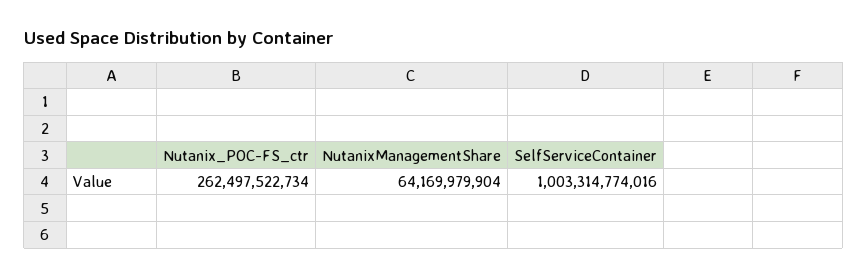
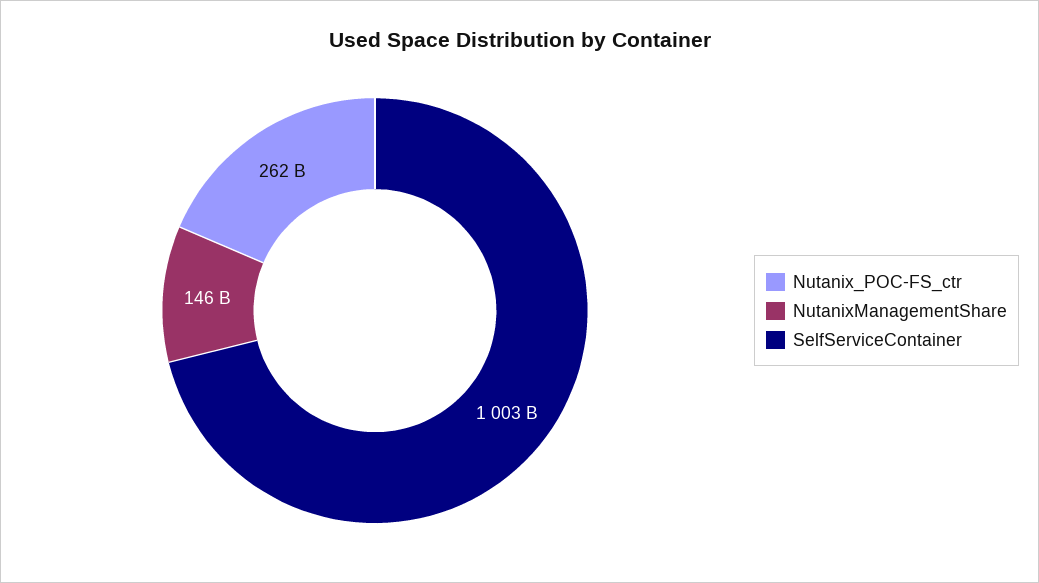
NutanixManagementShare: 64169979904 -> 146000000000

